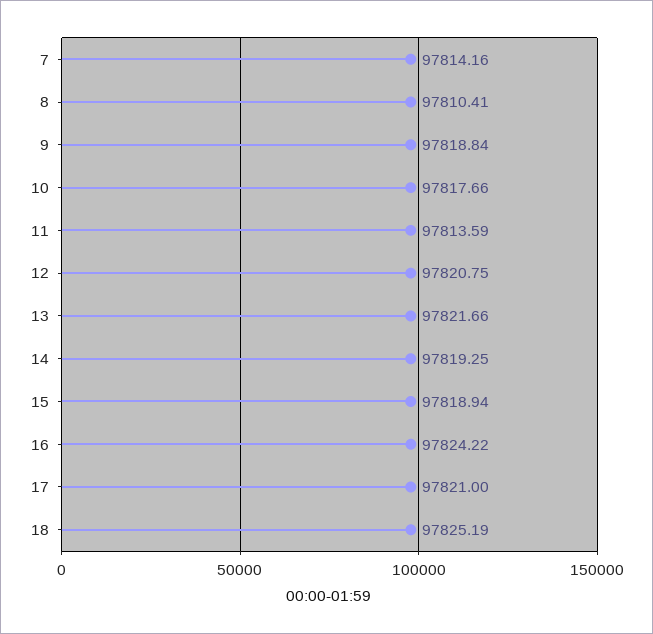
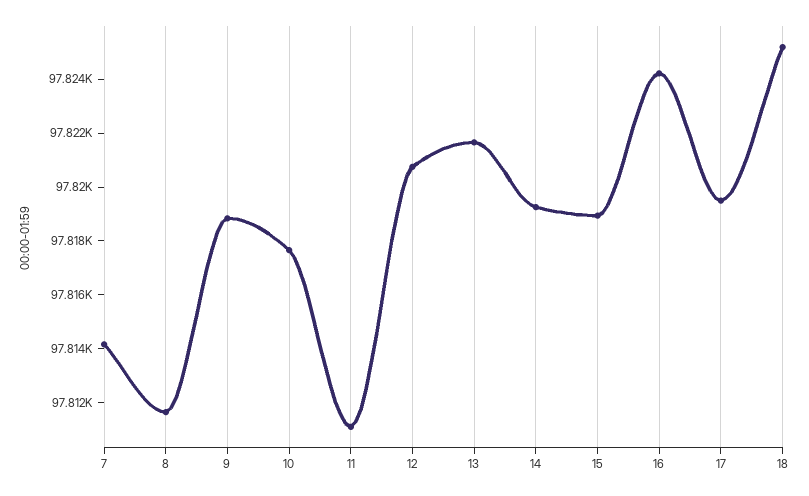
8: 97810.41 -> 97811.5
11: 97813.59 -> 97811
17: 97821 -> 97819.5

